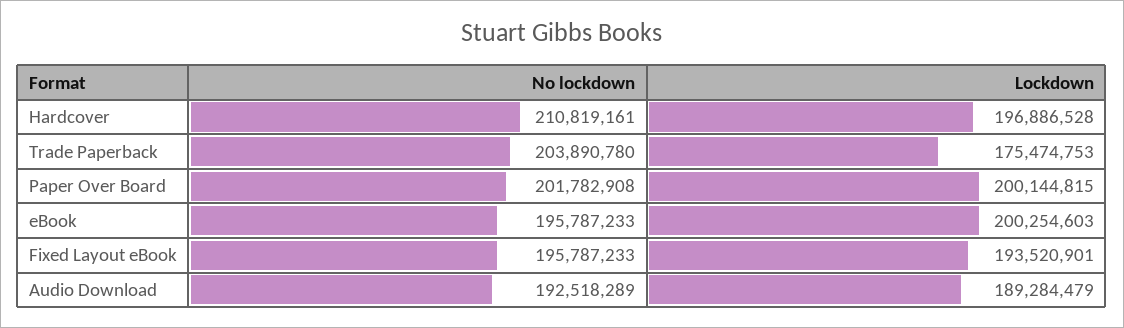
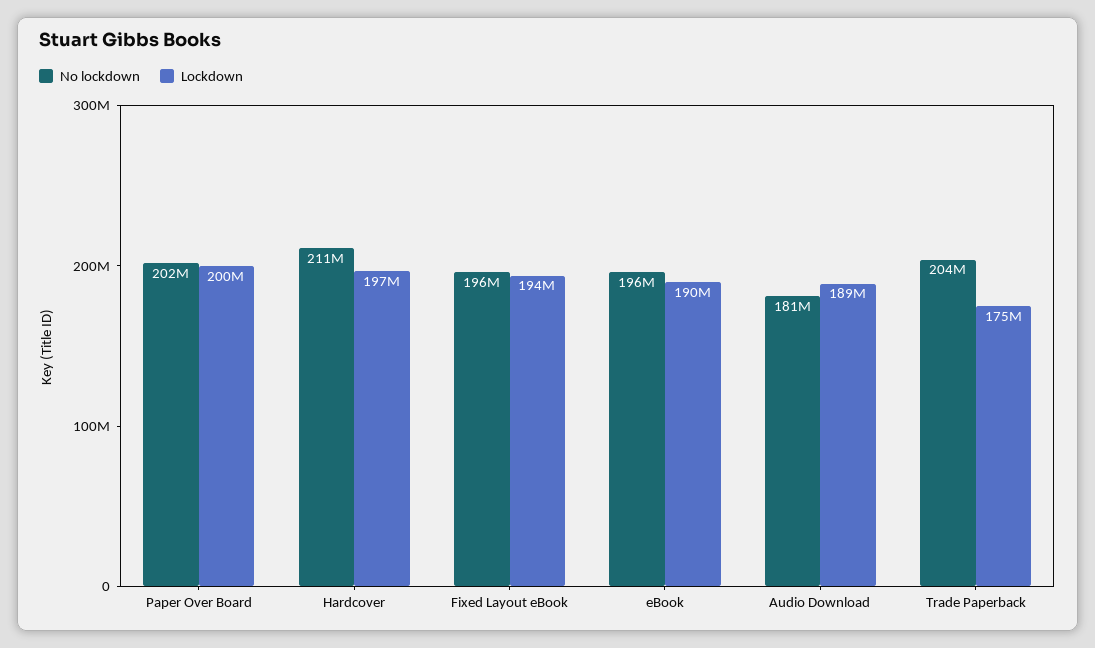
Lockdown, eBook: 200254603 -> 190000000
No lockdown, Audio Download: 192518289 -> 181000000

